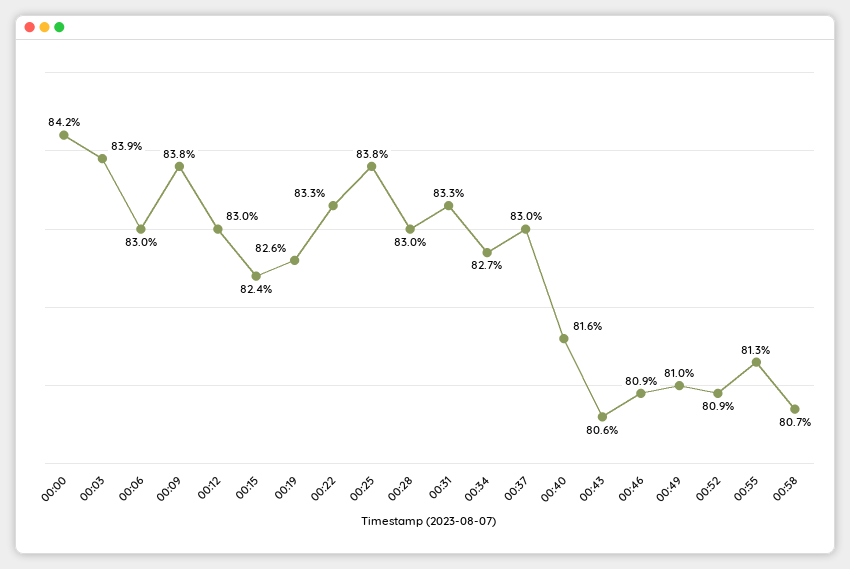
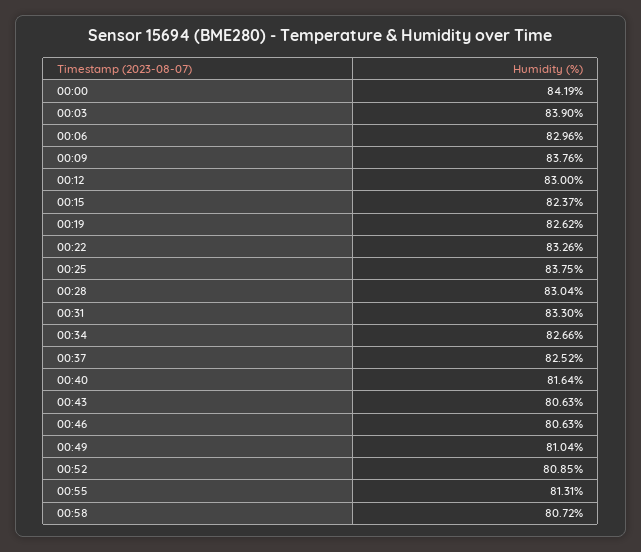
00:37: 83 -> 82.52
00:46: 80.9 -> 80.63

